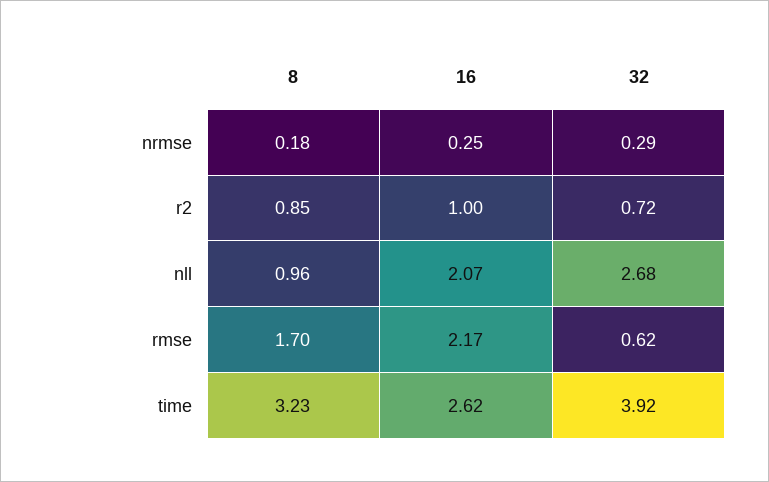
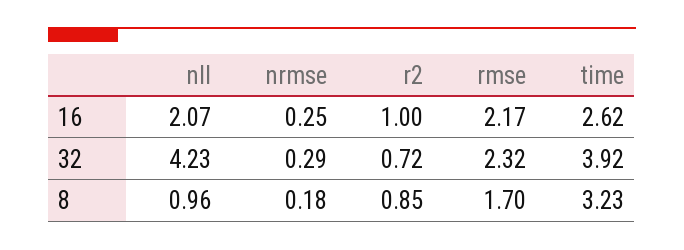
32, nll: 2.68 -> 4.23
32, rmse: 0.62 -> 2.32

